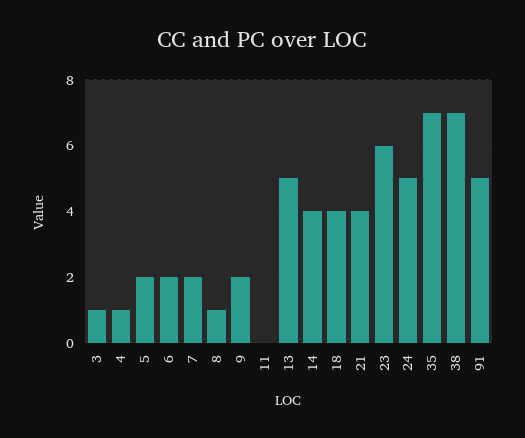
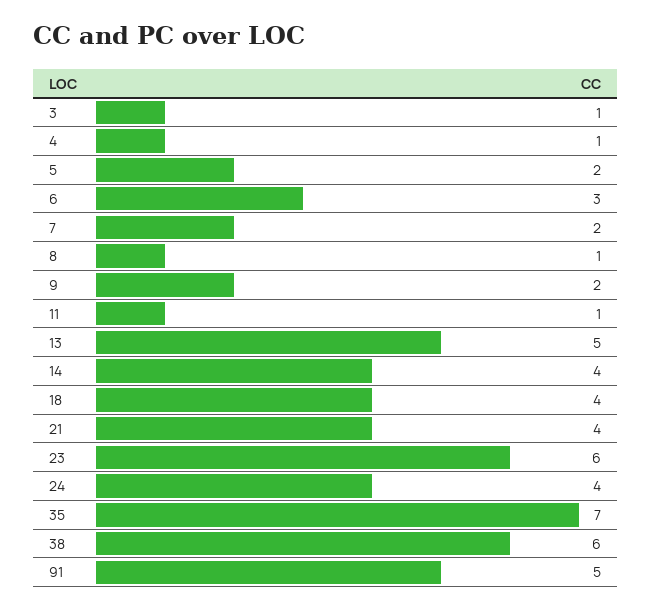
6: 2 -> 3
11: 0 -> 1
24: 5 -> 4
38: 7 -> 6

